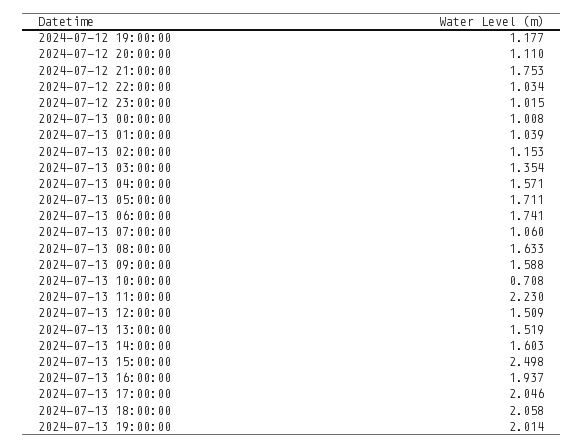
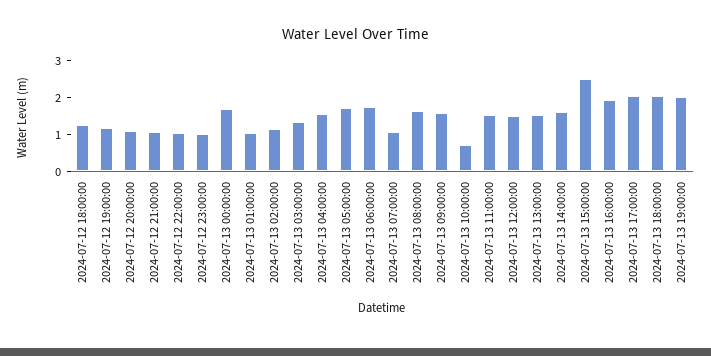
2024-07-12 21:00:00: 1.753 -> 1
2024-07-13 00:00:00: 1.008 -> 1.75
2024-07-13 11:00:00: 2.23 -> 1.5
2024-07-12 18:00:00: none -> 1.25

